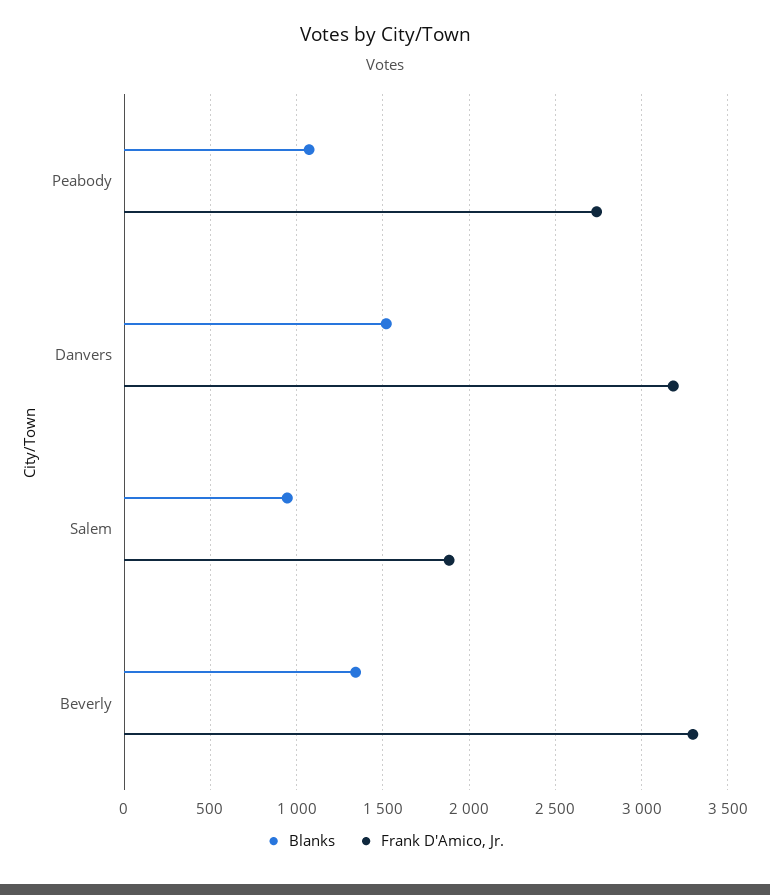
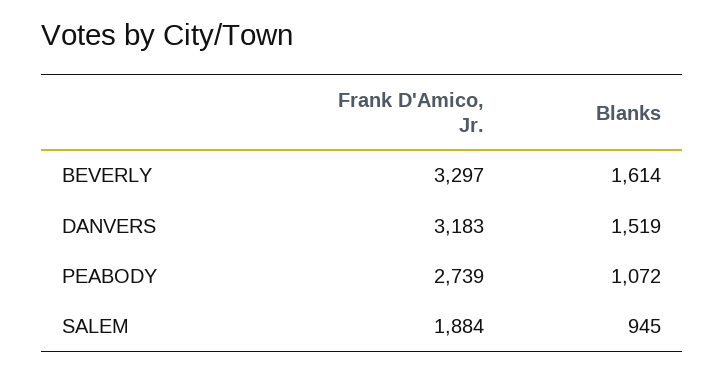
Blanks, Beverly: 1350 -> 1614

